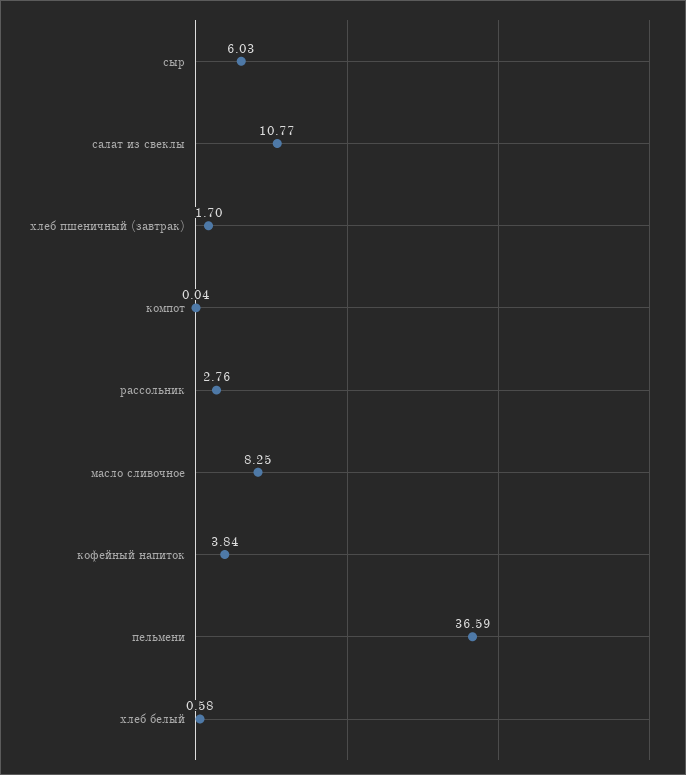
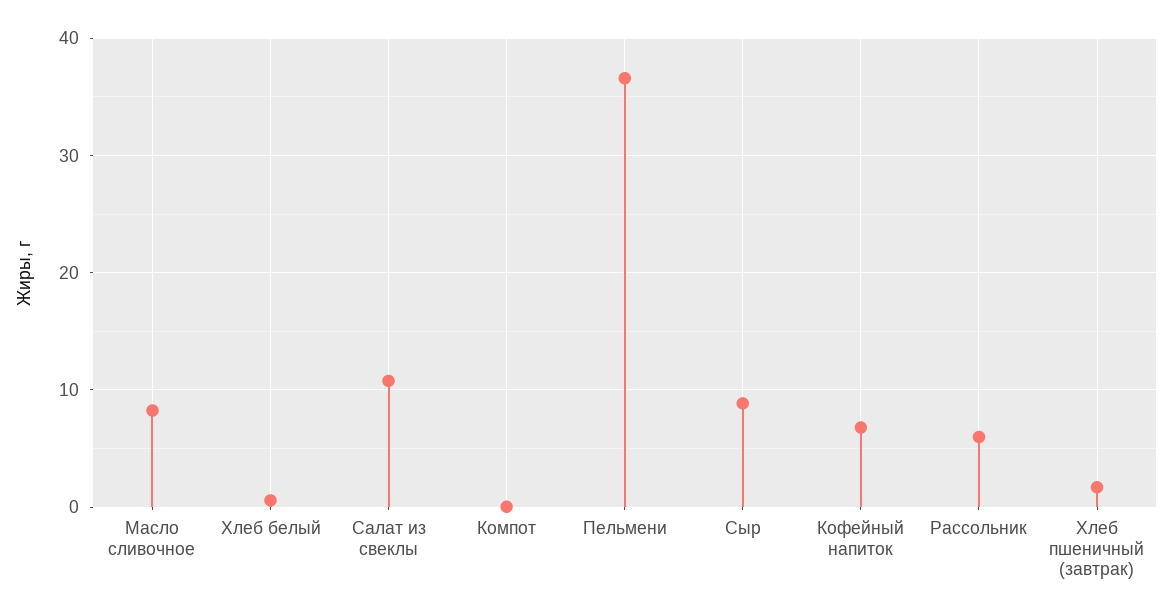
сыр: 6.03 -> 9
рассольник: 2.76 -> 6
кофейный напиток: 3.84 -> 7

